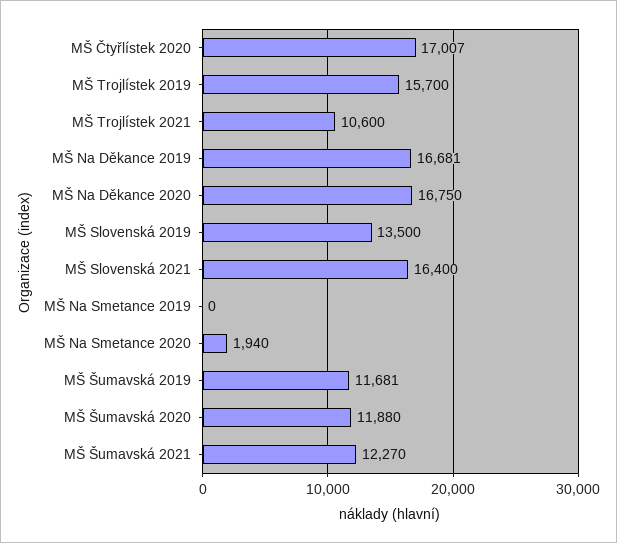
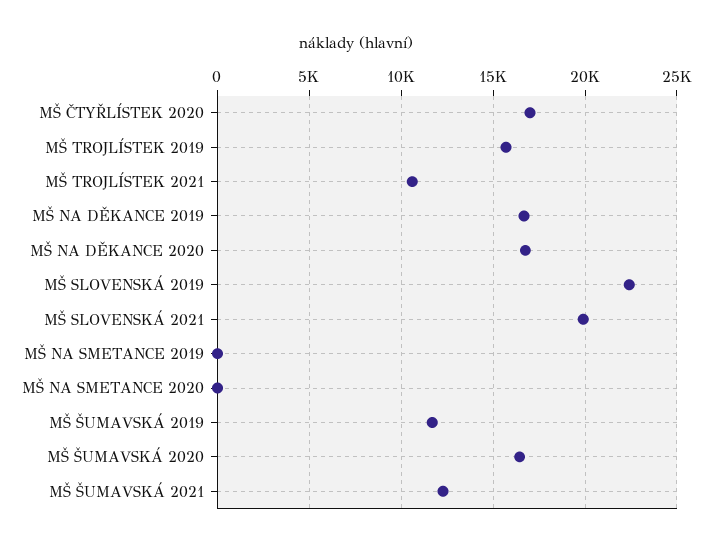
MŠ Slovenská 2019: 13500 -> 22500
MŠ Slovenská 2021: 16400 -> 20000
MŠ Na Smetance 2020: 1940 -> 0
MŠ Šumavská 2020: 11880 -> 16500

